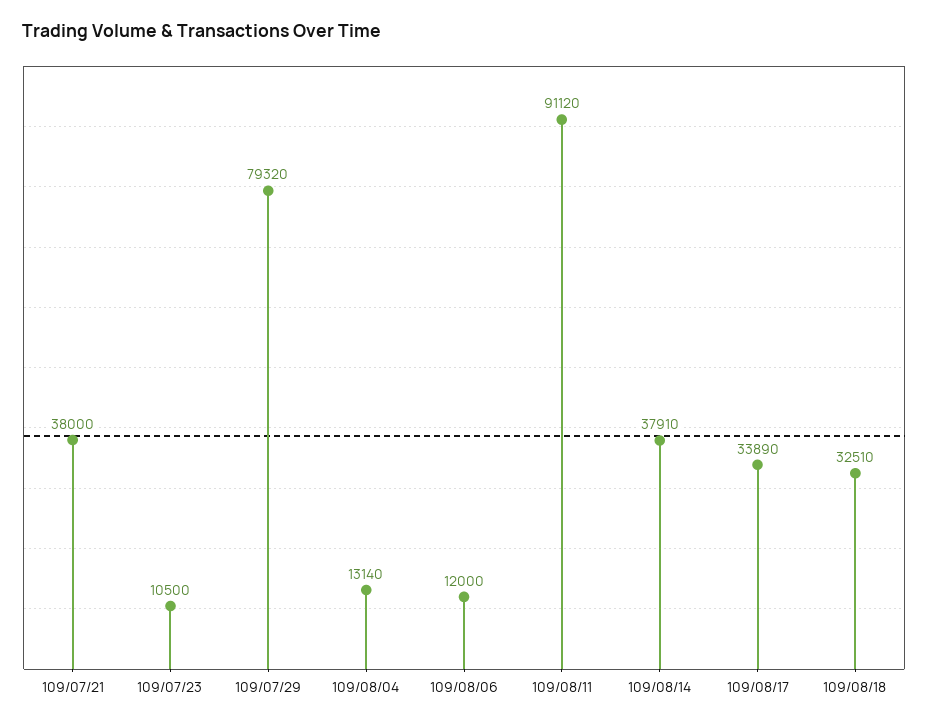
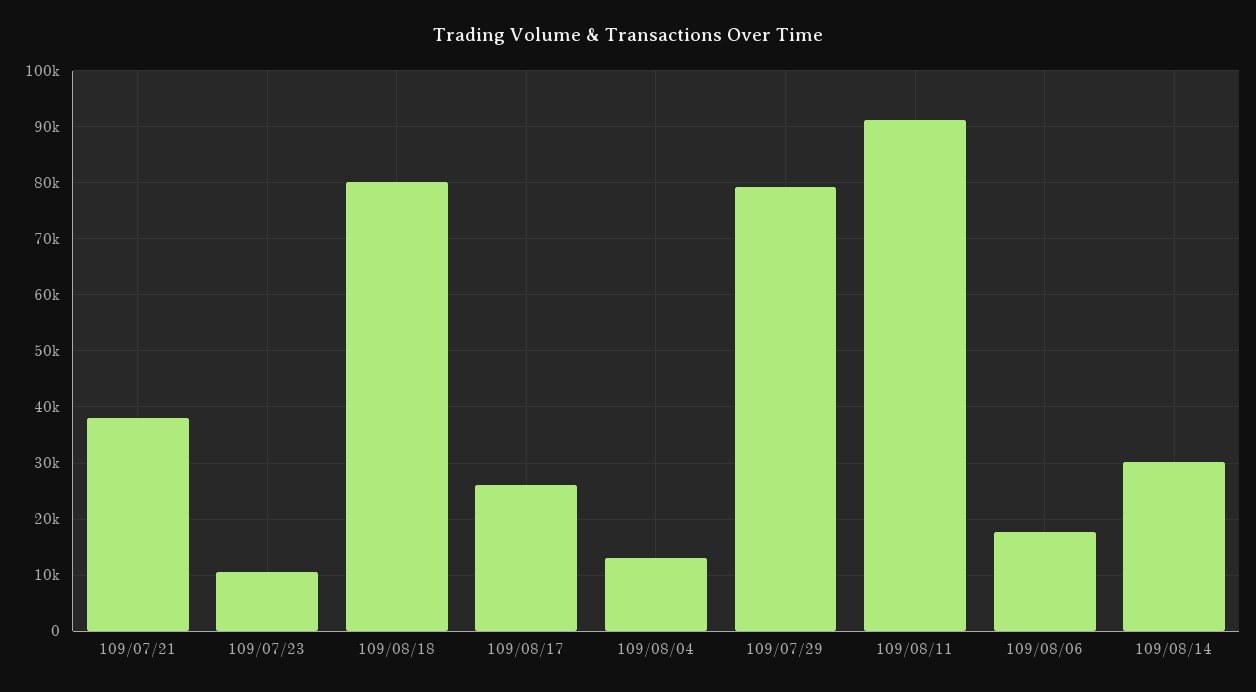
109/08/06: 12000 -> 18000
109/08/14: 37910 -> 30000
109/08/17: 33890 -> 26000
109/08/18: 32510 -> 80000

